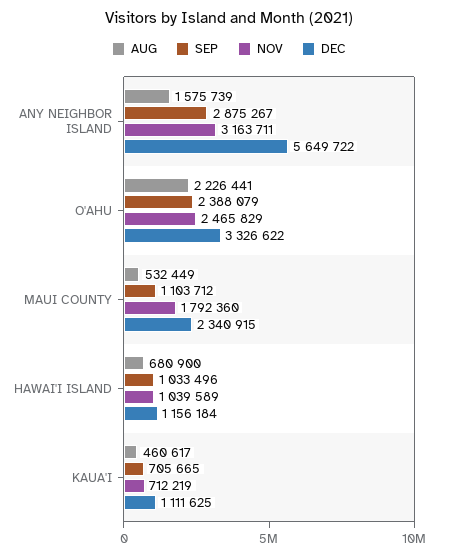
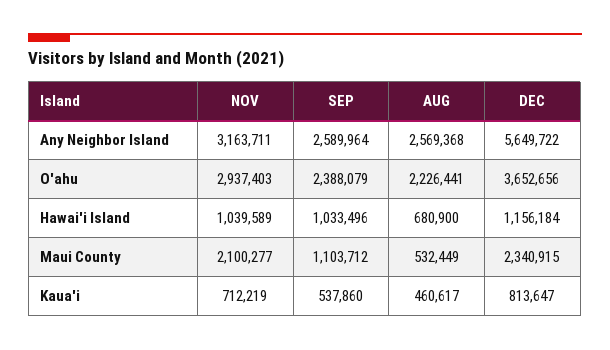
AUG, ANY NEIGHBOR ISLAND: 1575739 -> 2569368
SEP, ANY NEIGHBOR ISLAND: 2875267 -> 2589964
NOV, O'AHU: 2465829 -> 2937403
DEC, O'AHU: 3326622 -> 3652656
NOV, MAUI COUNTY: 1792360 -> 2100277
SEP, KAUA'I: 705665 -> 537860
DEC, KAUA'I: 1111625 -> 813647

